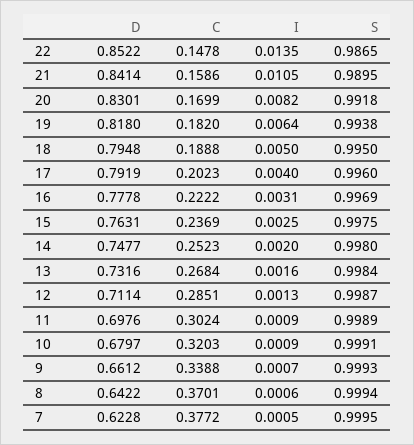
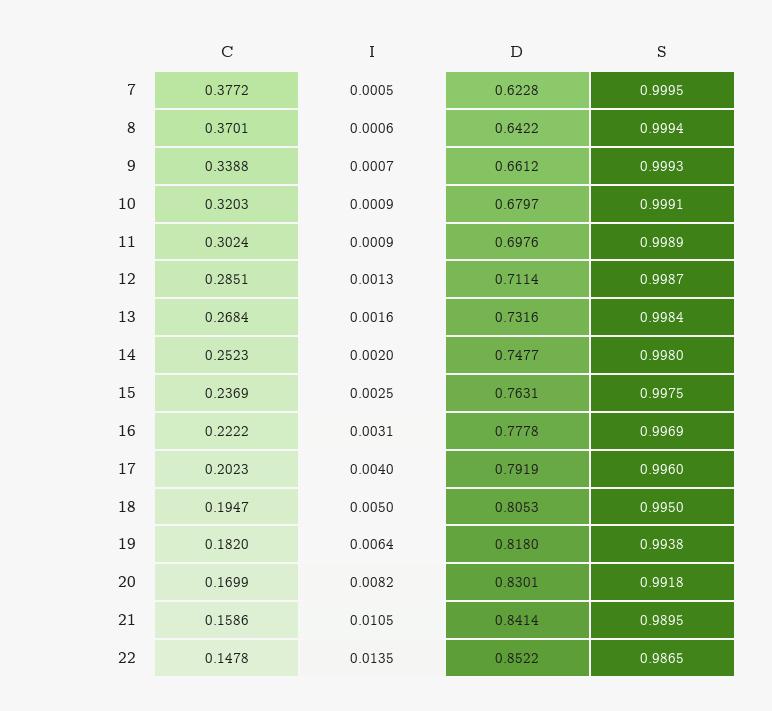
D, 18: 0.7948 -> 0.8053
C, 18: 0.1888 -> 0.1947

